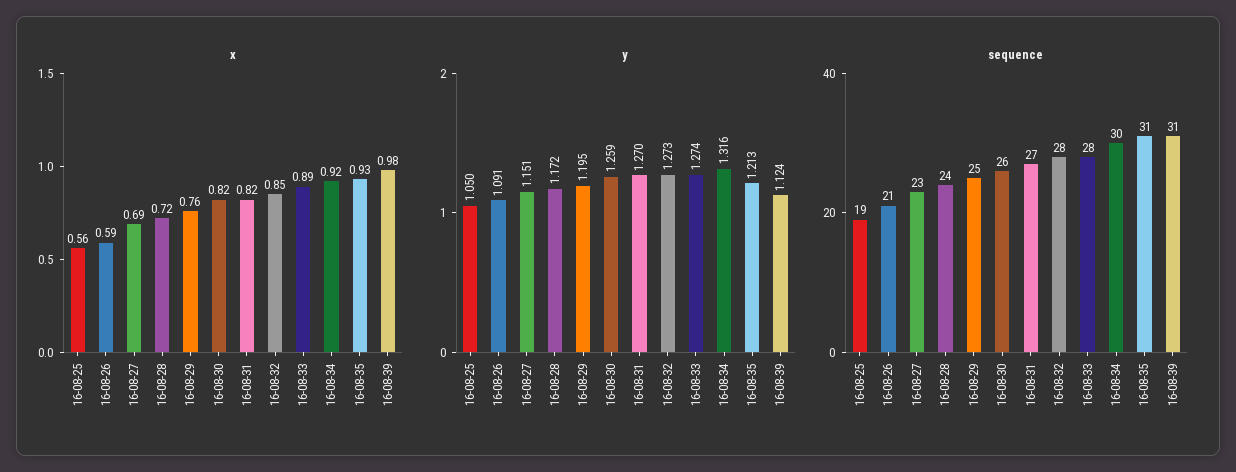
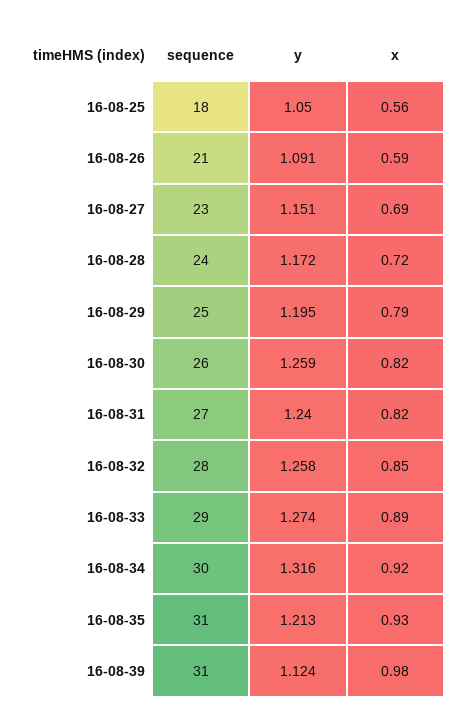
x, 16-08-29: 0.76 -> 0.79
y, 16-08-31: 1.27 -> 1.24
y, 16-08-32: 1.273 -> 1.258
sequence, 16-08-25: 19 -> 18
sequence, 16-08-33: 28 -> 29

